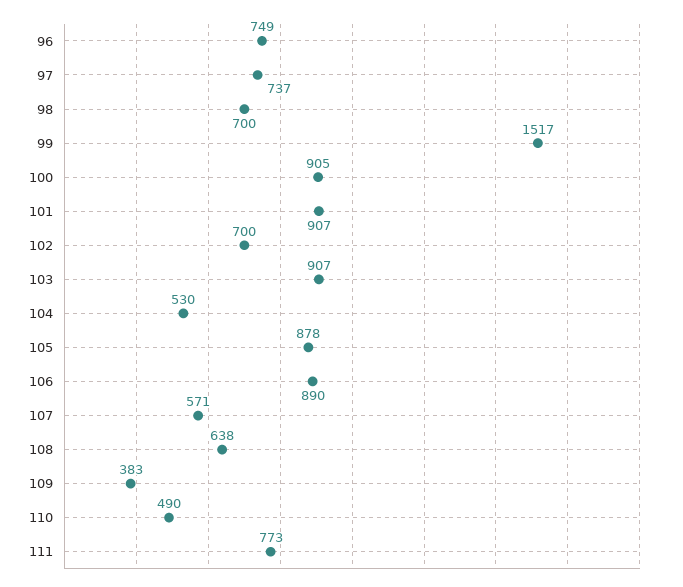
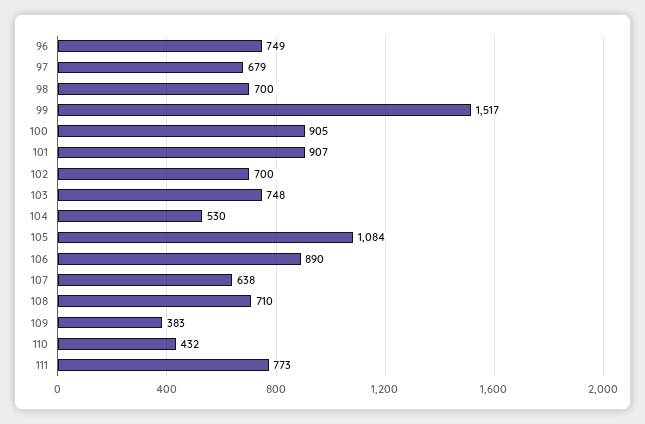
97: 737 -> 679
103: 907 -> 748
105: 878 -> 1084
107: 571 -> 638
108: 638 -> 710
110: 490 -> 432

